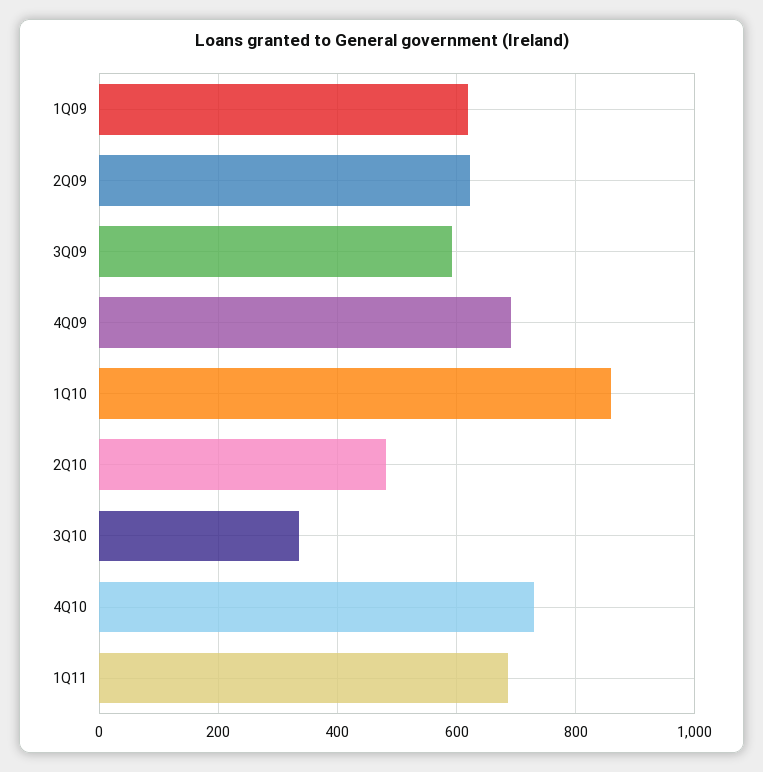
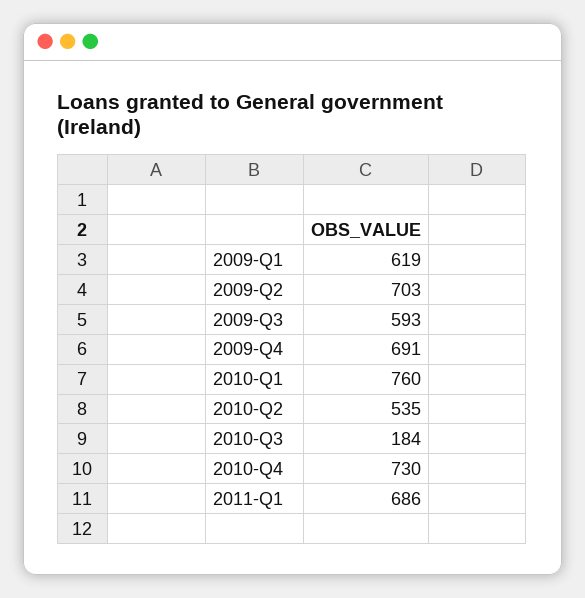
2Q09: 620 -> 703
1Q10: 860 -> 760
2Q10: 480 -> 535
3Q10: 340 -> 184

